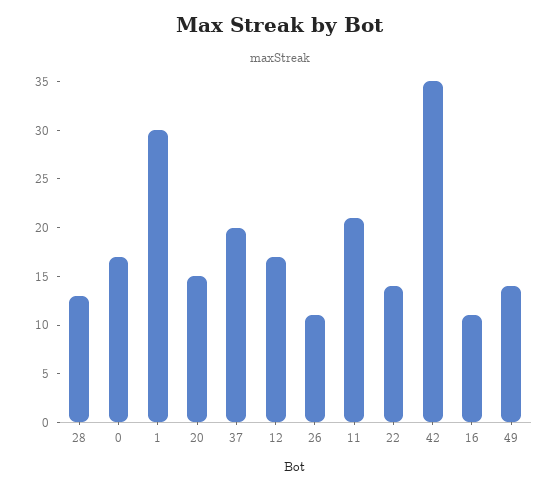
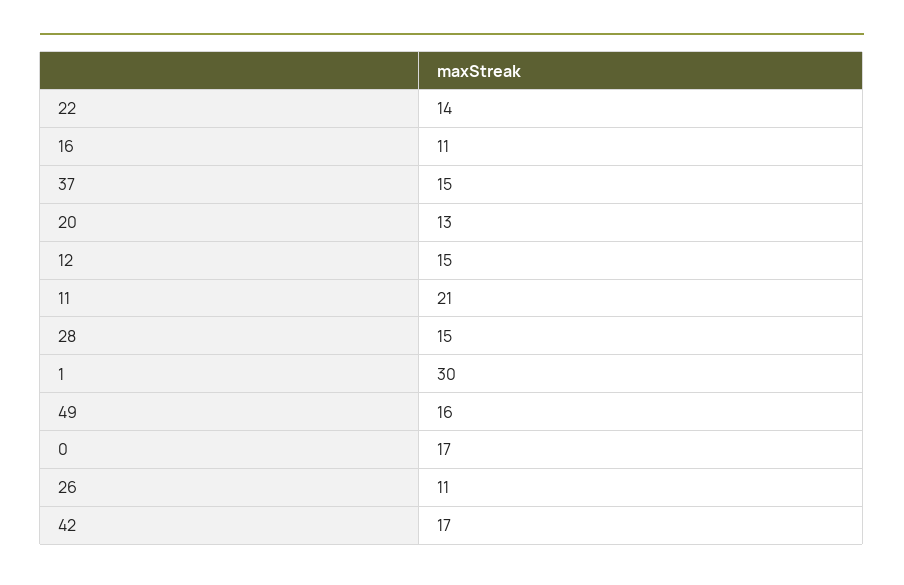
28: 13 -> 15
20: 15 -> 13
37: 20 -> 15
12: 17 -> 15
42: 35 -> 17
49: 14 -> 16

